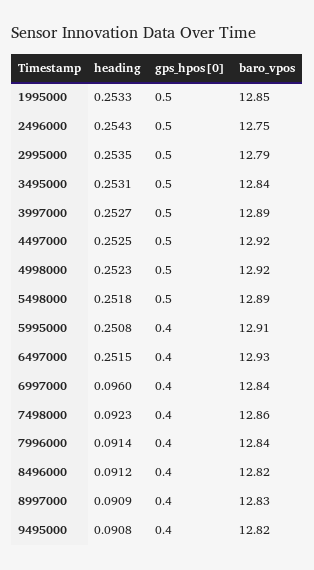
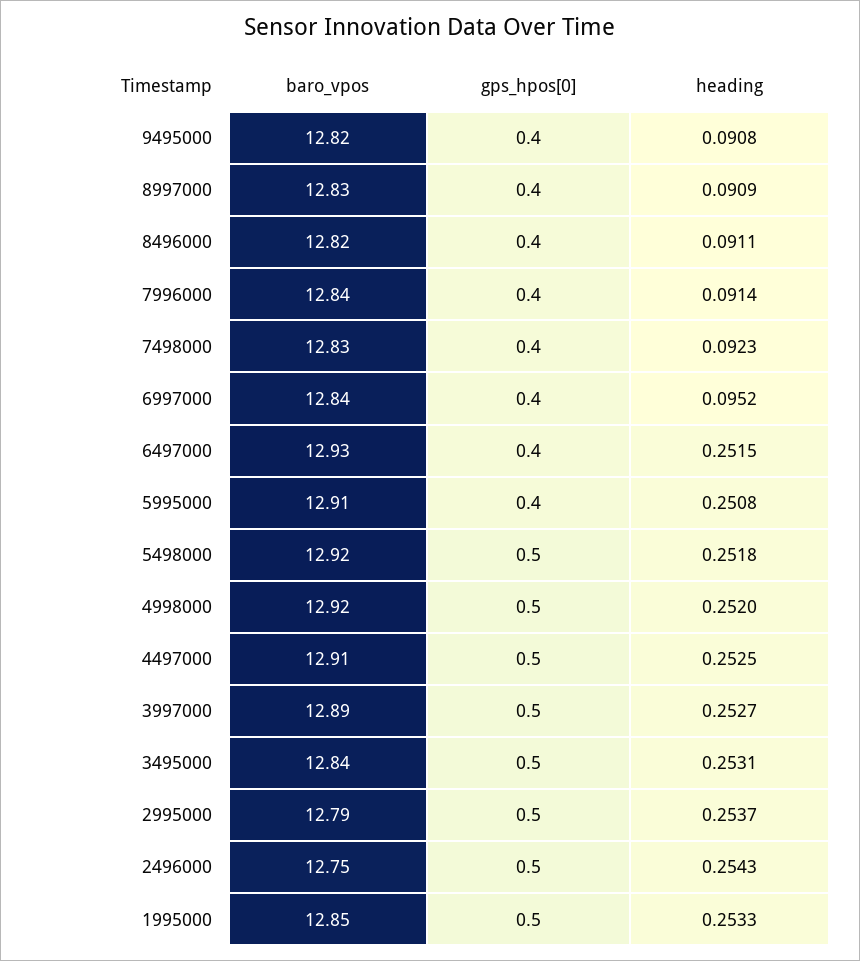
heading, 2995000: 0.2535 -> 0.2537
baro_vpos, 4497000: 12.92 -> 12.91
heading, 4998000: 0.2523 -> 0.252
baro_vpos, 5498000: 12.89 -> 12.92
heading, 6997000: 0.096 -> 0.0952
baro_vpos, 7498000: 12.86 -> 12.83
heading, 8496000: 0.0912 -> 0.0911

